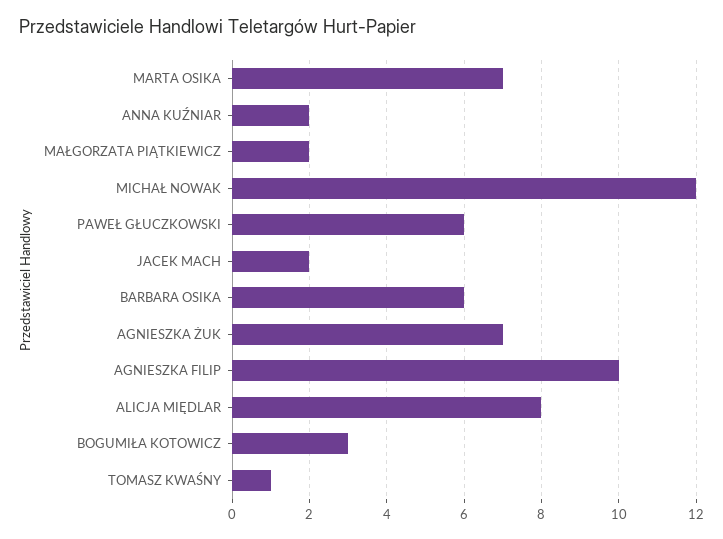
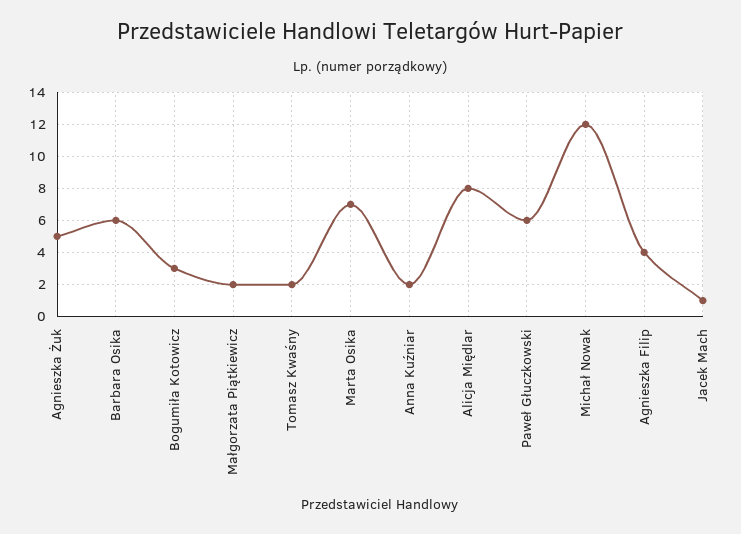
JACEK MACH: 2 -> 1
AGNIESZKA ŻUK: 7 -> 5
AGNIESZKA FILIP: 10 -> 4
TOMASZ KWAŚNY: 1 -> 2

